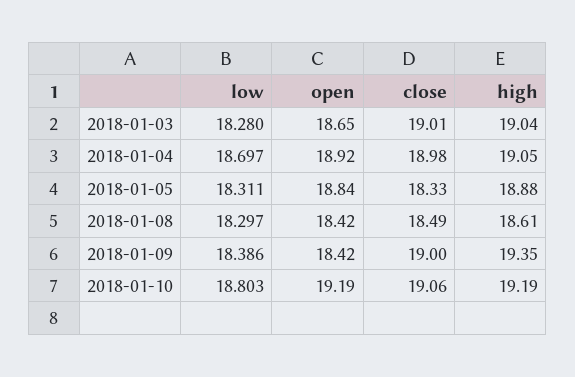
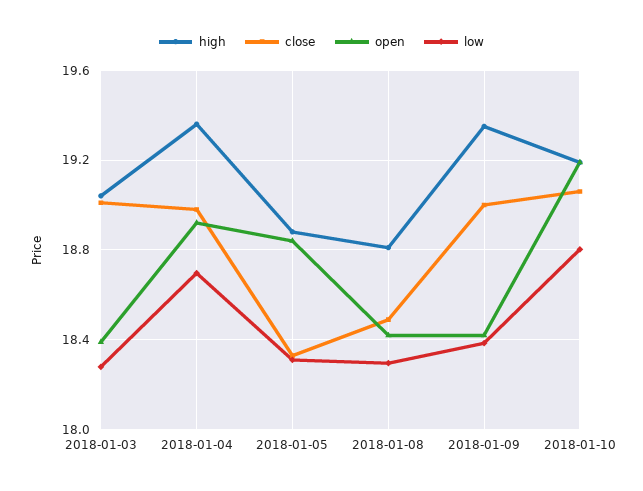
open, 2018-01-03: 18.65 -> 18.4
high, 2018-01-04: 19.05 -> 19.35
high, 2018-01-08: 18.61 -> 18.8

